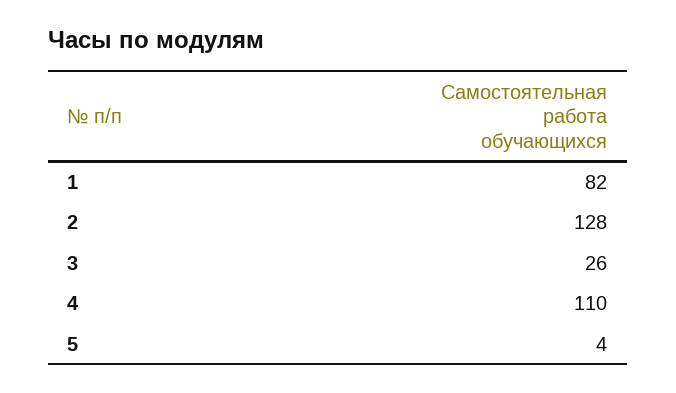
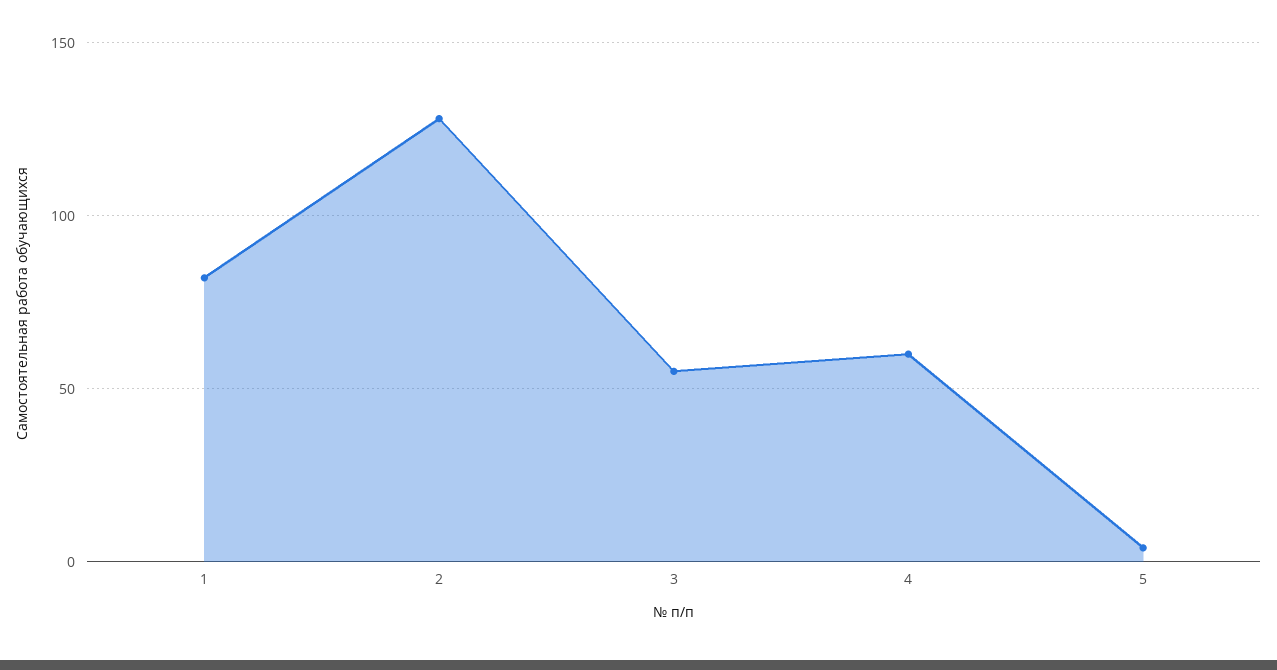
3: 26 -> 55
4: 110 -> 60

